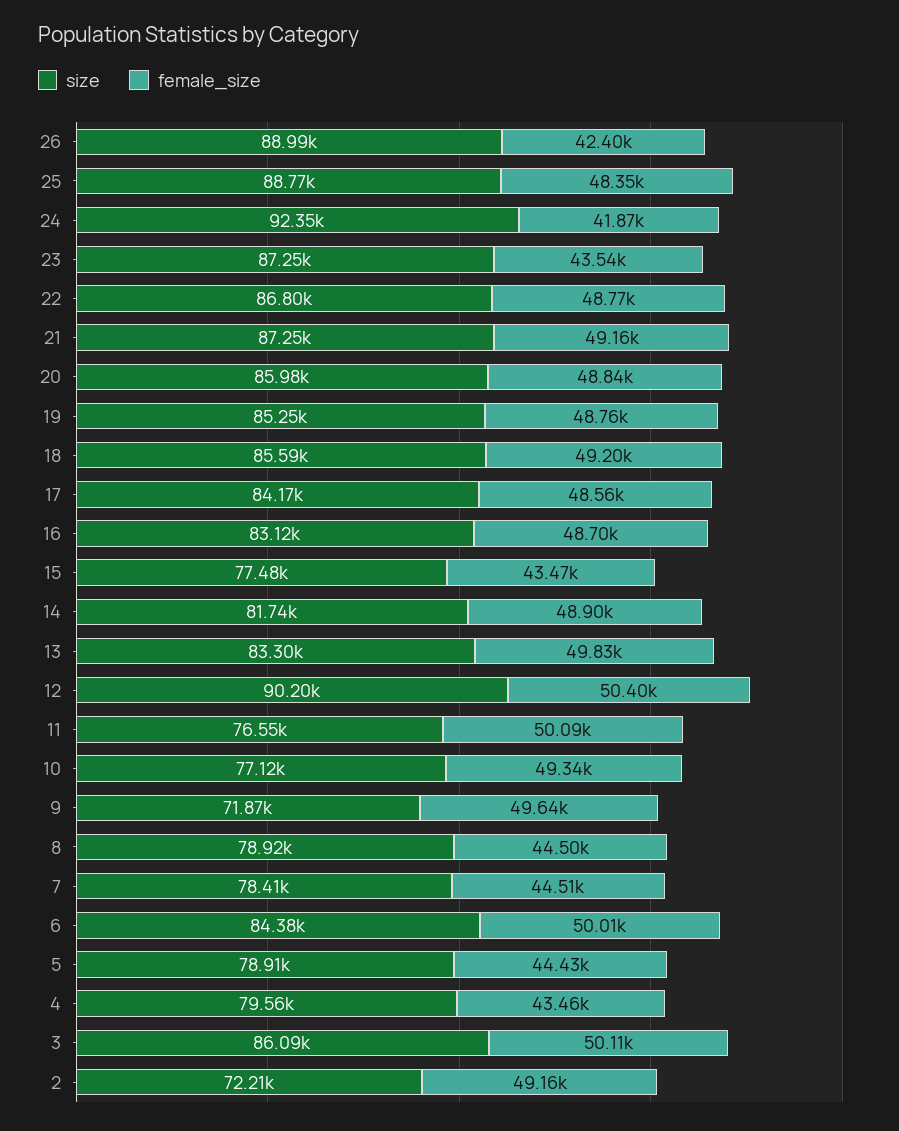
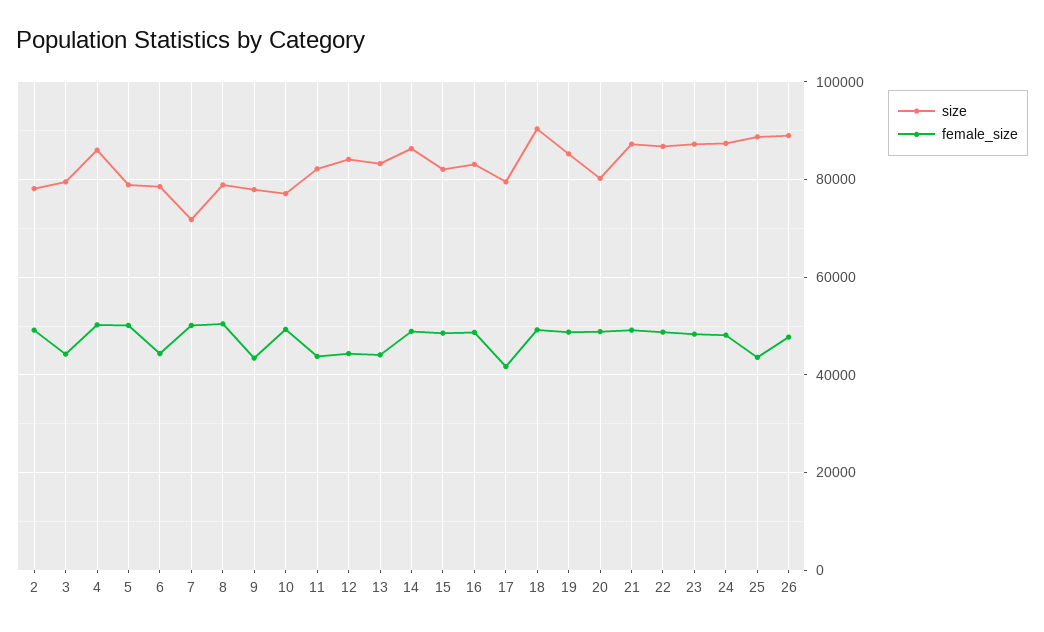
female_size, 26: 42400 -> 48000
female_size, 25: 48350 -> 44000
size, 24: 92350 -> 88000
female_size, 24: 41870 -> 48000
female_size, 23: 43540 -> 48000
size, 20: 85980 -> 80000
size, 18: 85590 -> 90000
size, 17: 84170 -> 80000
female_size, 17: 48560 -> 42000
size, 15: 77480 -> 82000
female_size, 15: 43470 -> 48000
size, 14: 81740 -> 86000
female_size, 13: 49830 -> 44000
size, 12: 90200 -> 84000
female_size, 12: 50400 -> 44000
size, 11: 76550 -> 82000
female_size, 11: 50090 -> 44000
size, 9: 71870 -> 78000
female_size, 9: 49640 -> 44000
female_size, 8: 44500 -> 50000
size, 7: 78410 -> 72000
female_size, 7: 44510 -> 50000
size, 6: 84380 -> 78000
female_size, 6: 50010 -> 44000
female_size, 5: 44430 -> 50000
size, 4: 79560 -> 86000
female_size, 4: 43460 -> 50000
size, 3: 86090 -> 80000
female_size, 3: 50110 -> 44000
size, 2: 72210 -> 78000

